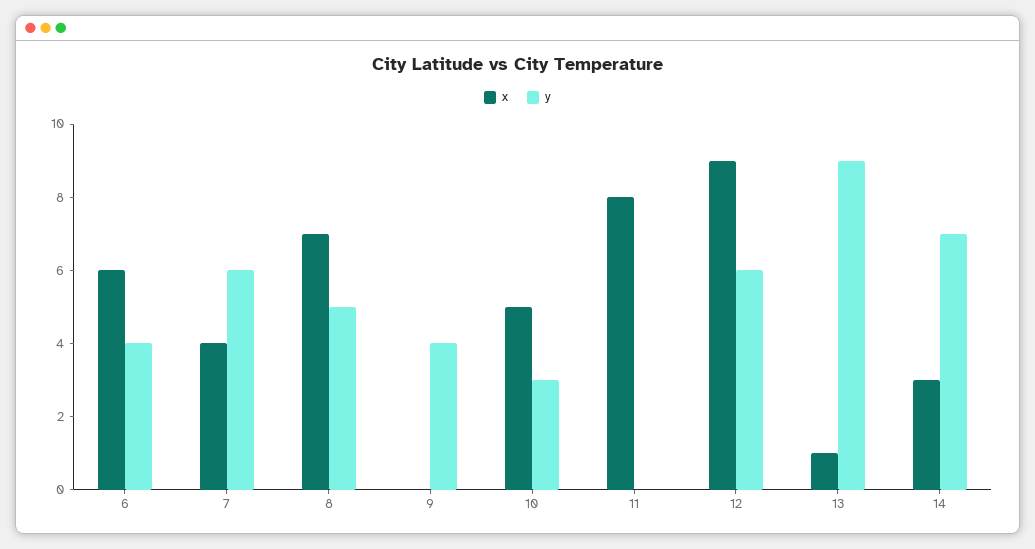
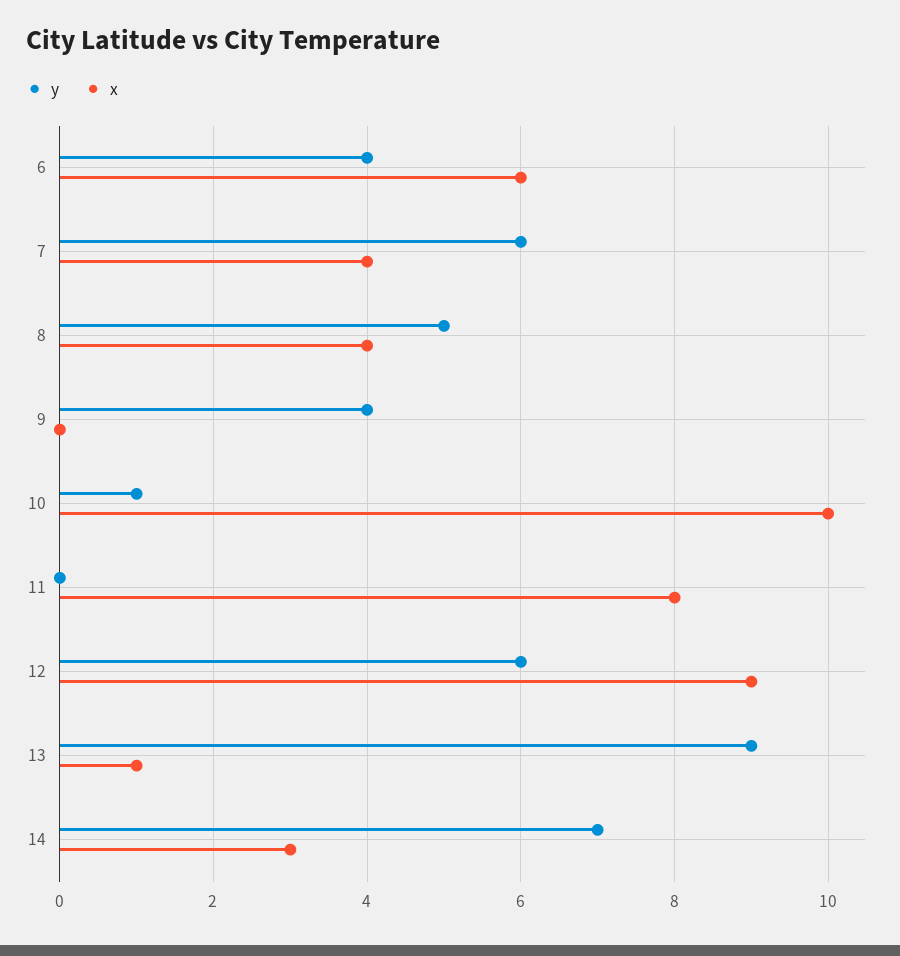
x, 8: 7 -> 4
x, 10: 5 -> 10
y, 10: 3 -> 1

